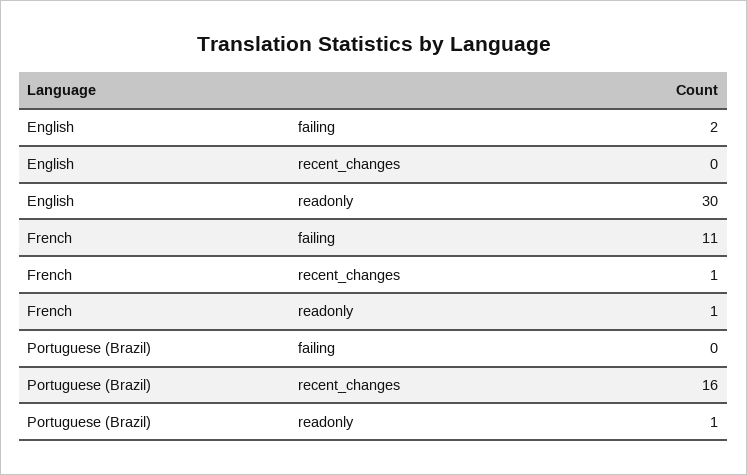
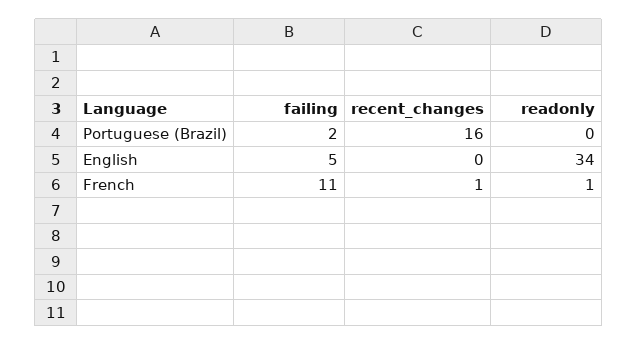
English, failing: 2 -> 5
English, readonly: 30 -> 34
Portuguese (Brazil), failing: 0 -> 2
Portuguese (Brazil), readonly: 1 -> 0

